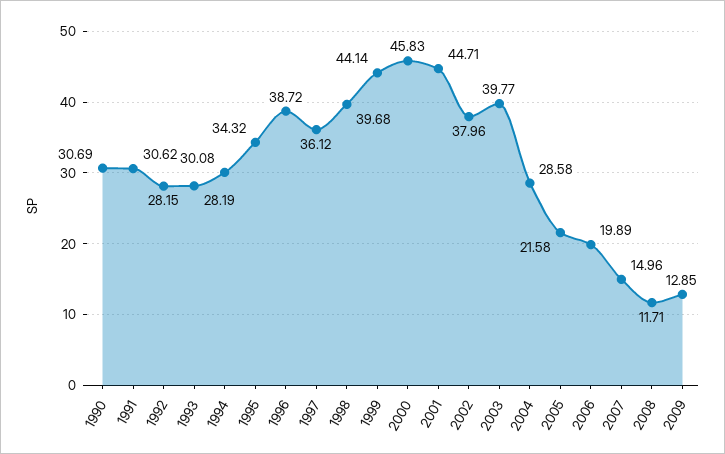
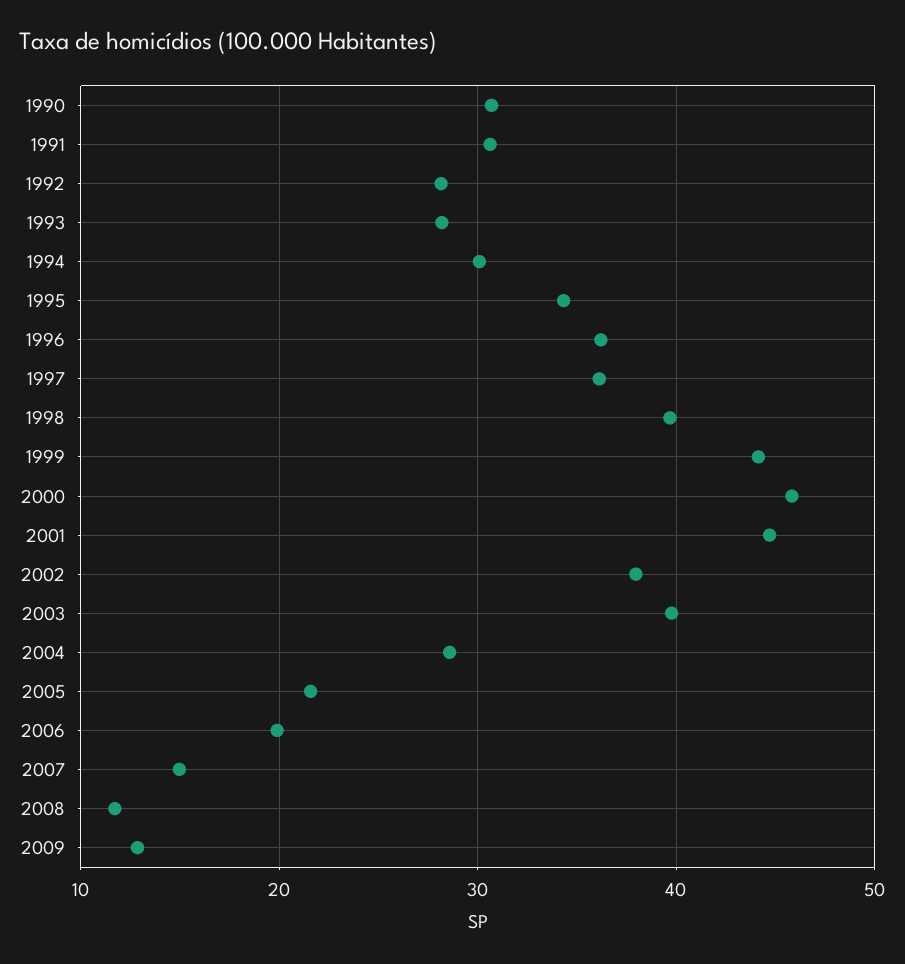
1996: 38.72 -> 36

